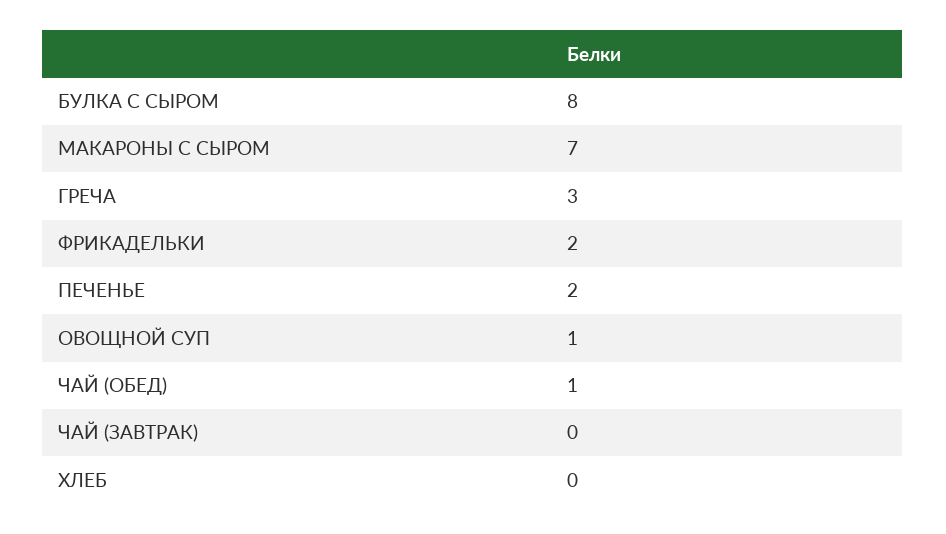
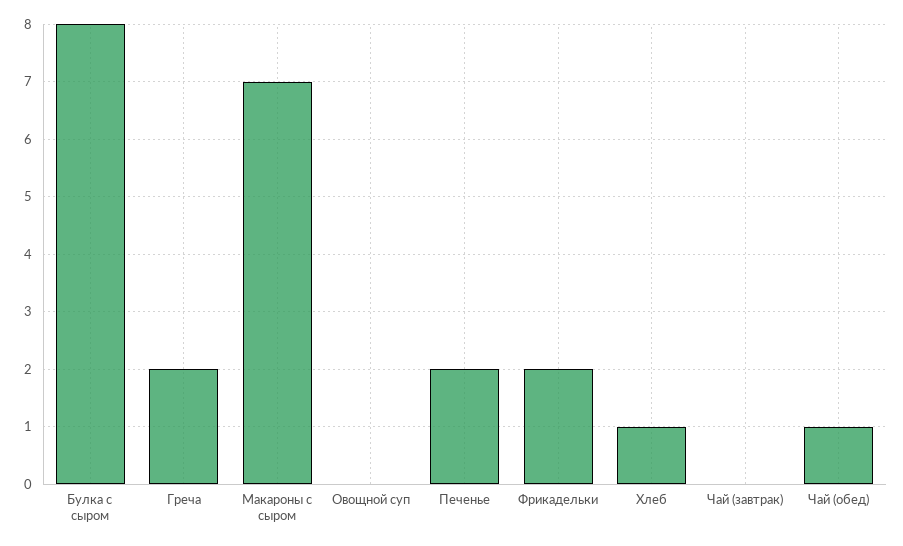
ГРЕЧА: 3 -> 2
ОВОЩНОЙ СУП: 1 -> 0
ХЛЕБ: 0 -> 1

